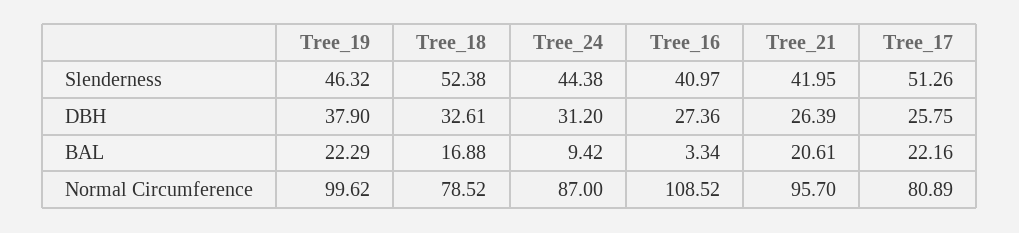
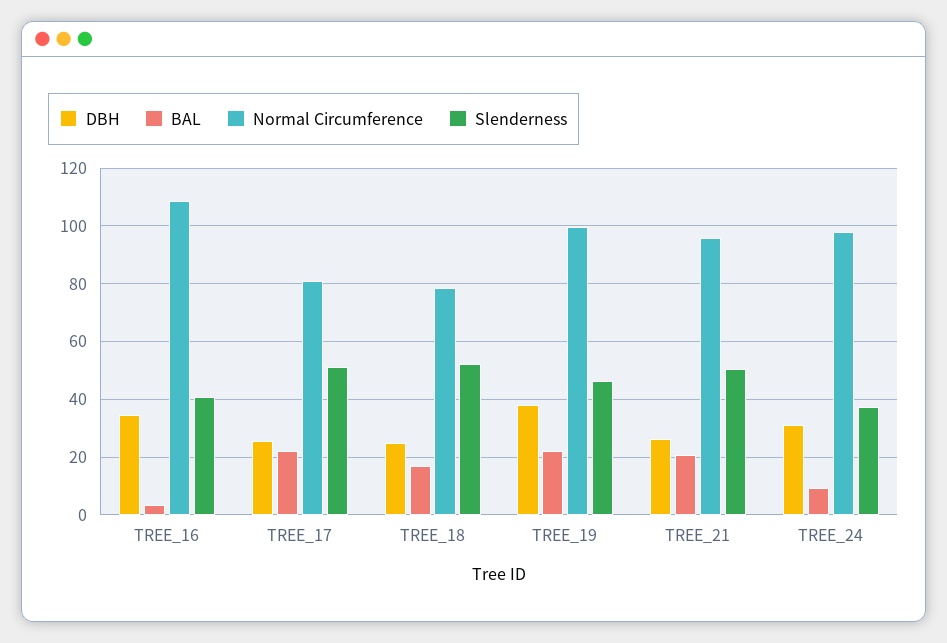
Slenderness, Tree_24: 44.38 -> 37.5
Slenderness, Tree_21: 41.95 -> 50
DBH, Tree_18: 32.61 -> 25
DBH, Tree_16: 27.36 -> 35
Normal Circumference, Tree_24: 87 -> 97.5

